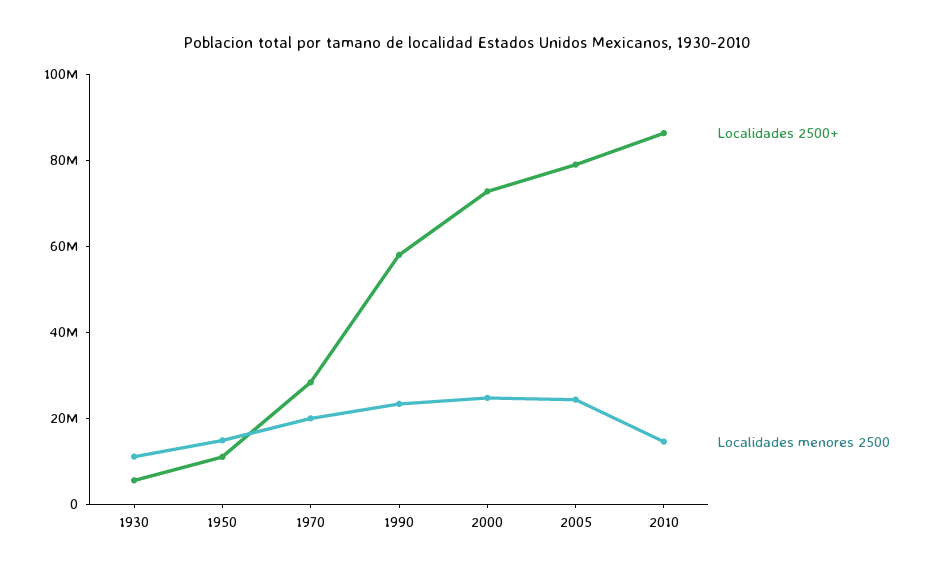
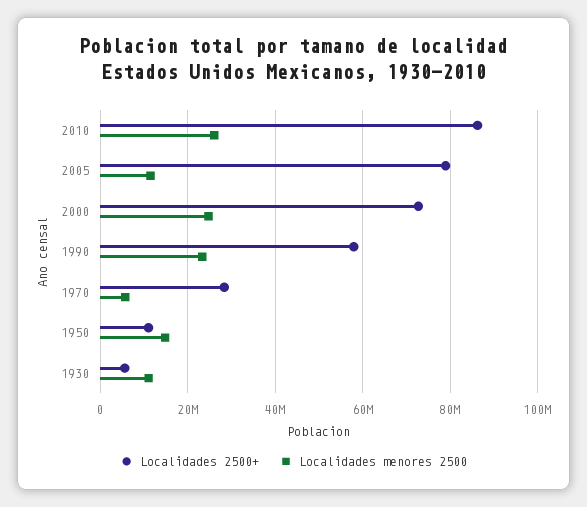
Localidades menores 2500, 1970: 20000000 -> 6000000
Localidades menores 2500, 2005: 25000000 -> 12000000
Localidades menores 2500, 2010: 15000000 -> 26000000

